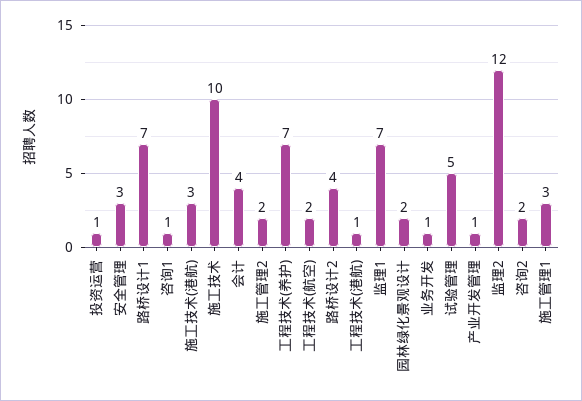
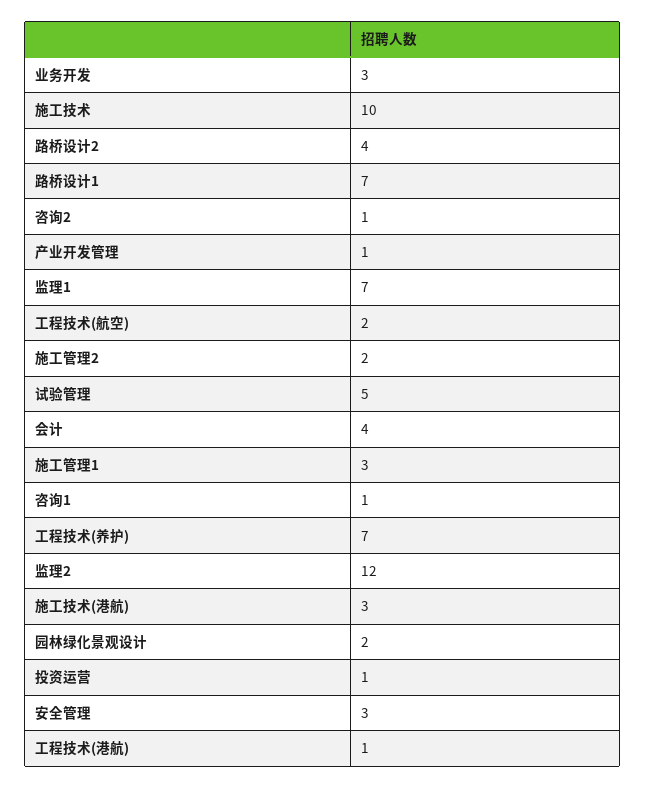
业务开发: 1 -> 3
咨询2: 2 -> 1

